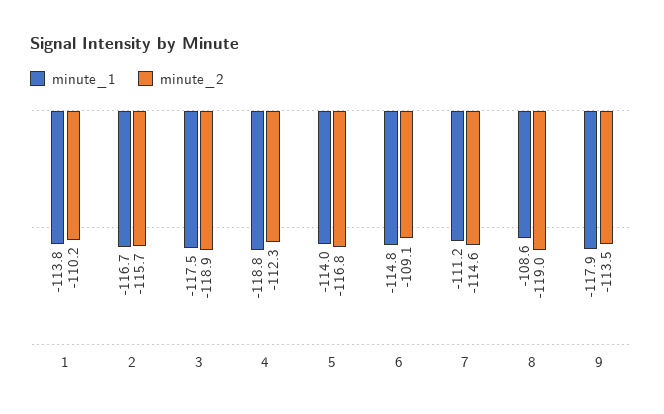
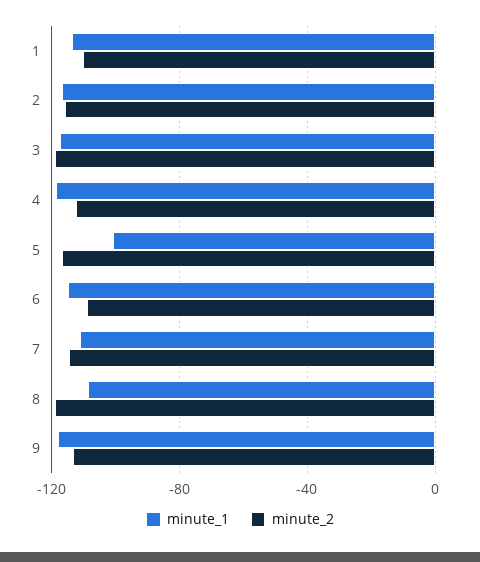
minute_1, 5: -114 -> -100

